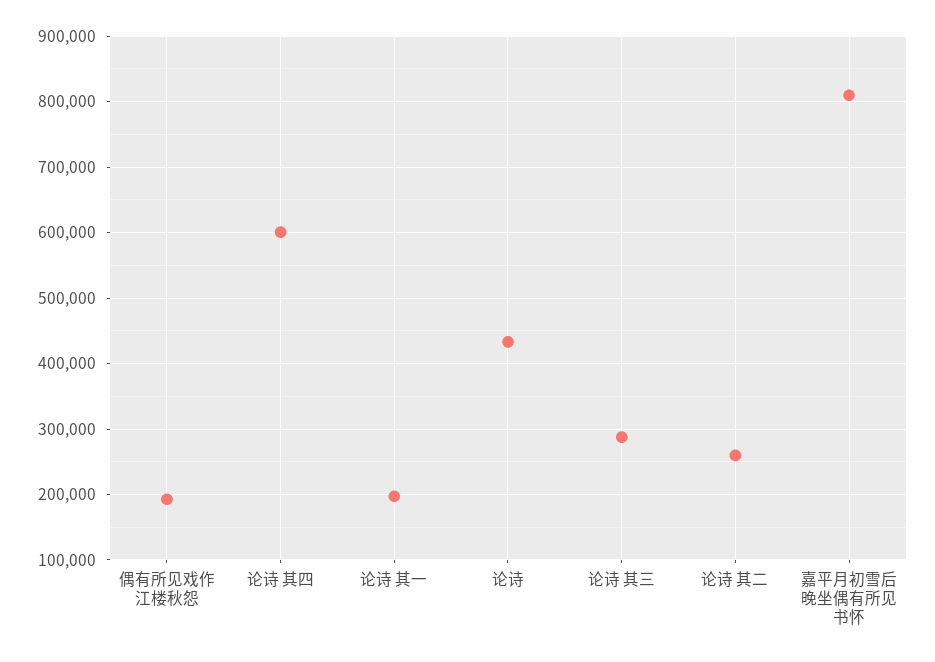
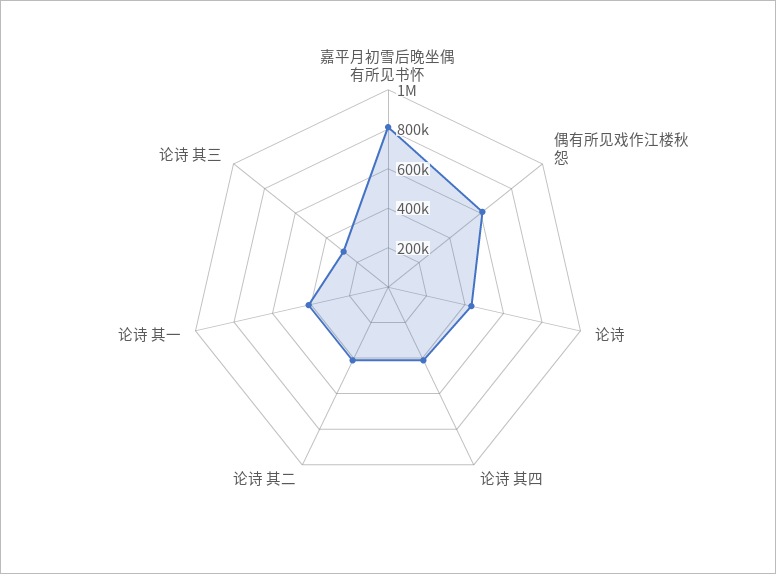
偶有所见戏作江楼秋怨: 190000 -> 600000
论诗 其四: 600000 -> 400000
论诗 其一: 200000 -> 400000
论诗 其二: 260000 -> 400000

